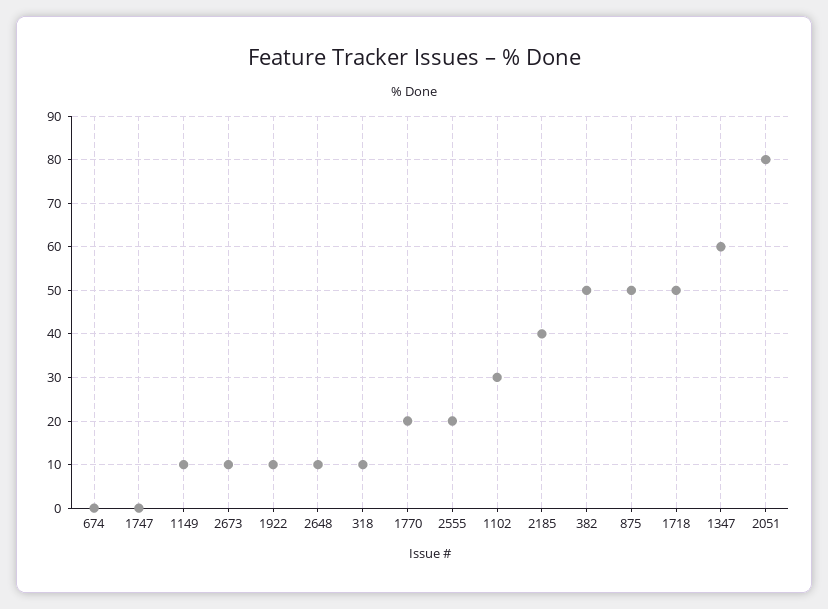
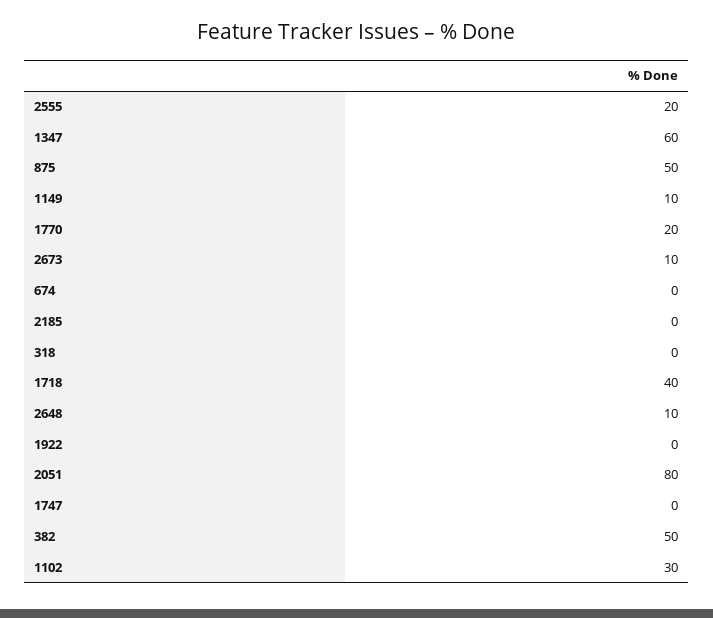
1922: 10 -> 0
318: 10 -> 0
2185: 40 -> 0
1718: 50 -> 40

